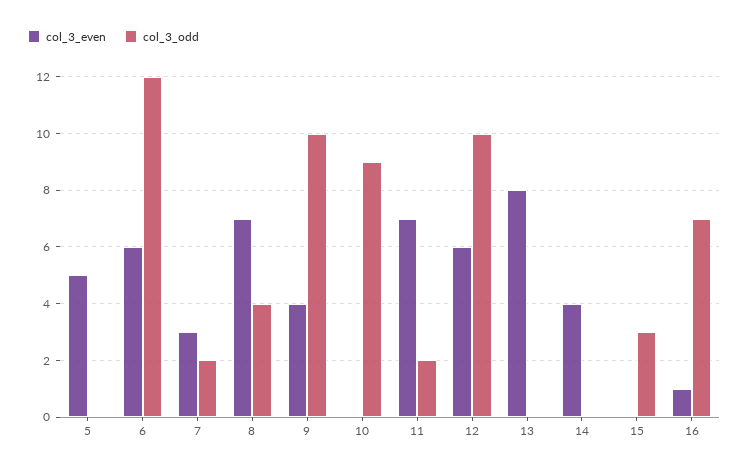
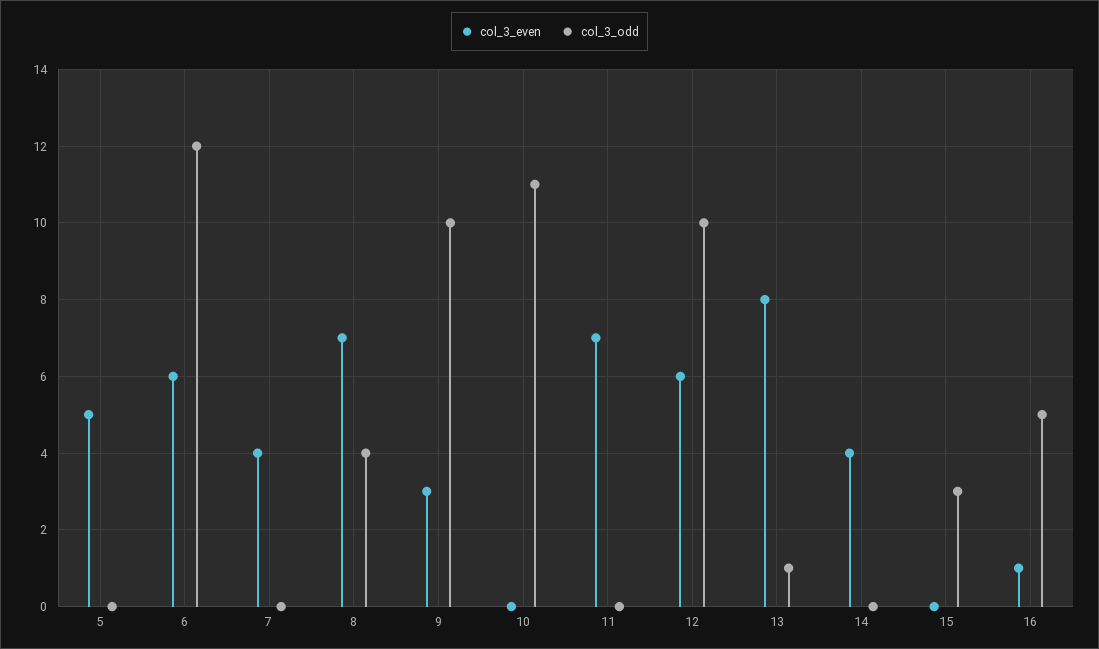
col_3_even, 7: 3 -> 4
col_3_odd, 7: 2 -> 0
col_3_even, 9: 4 -> 3
col_3_odd, 10: 9 -> 11
col_3_odd, 11: 2 -> 0
col_3_odd, 13: 0 -> 1
col_3_odd, 16: 7 -> 5

